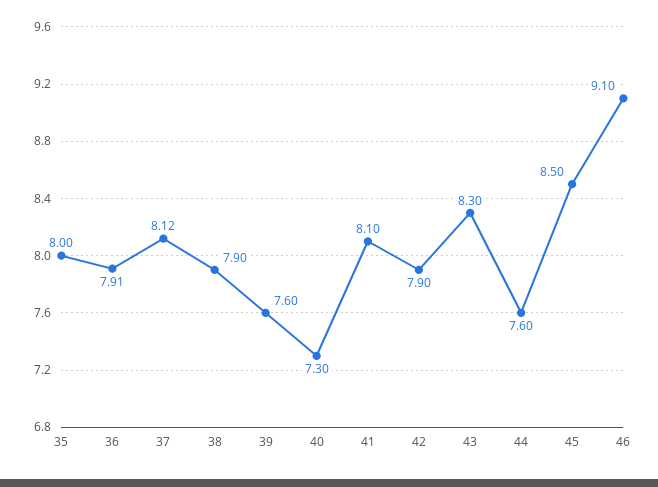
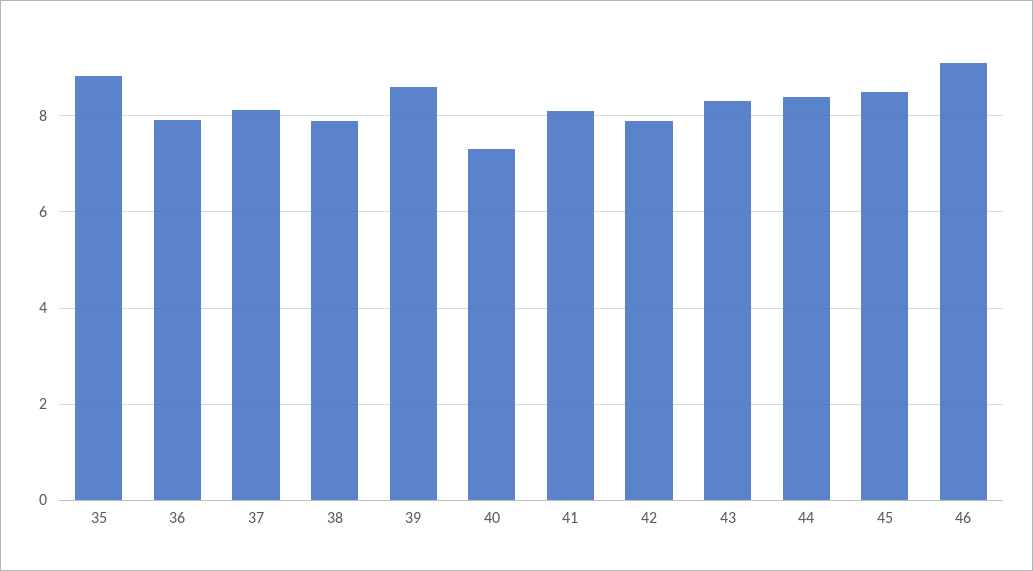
35: 8 -> 8.8
39: 7.6 -> 8.6
44: 7.6 -> 8.4

